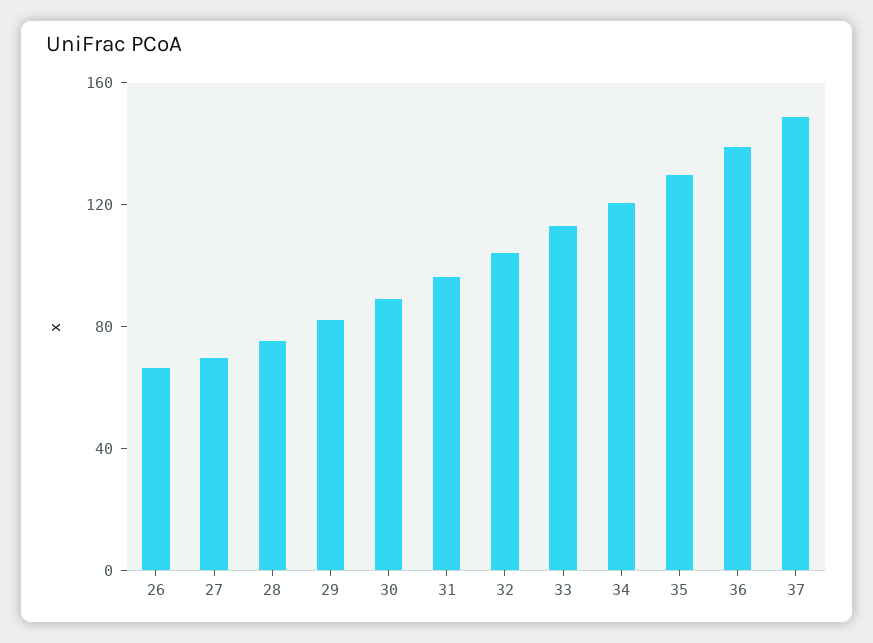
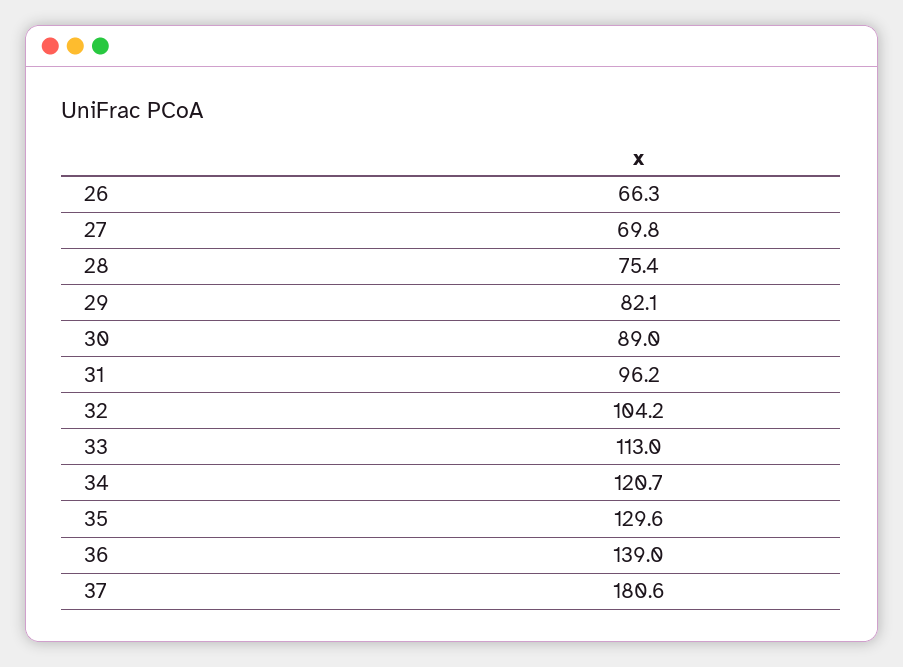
37: 150 -> 180.6

